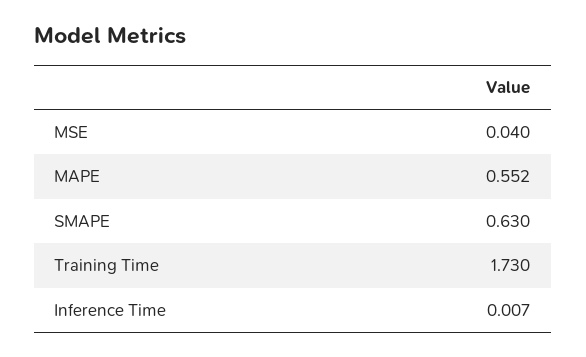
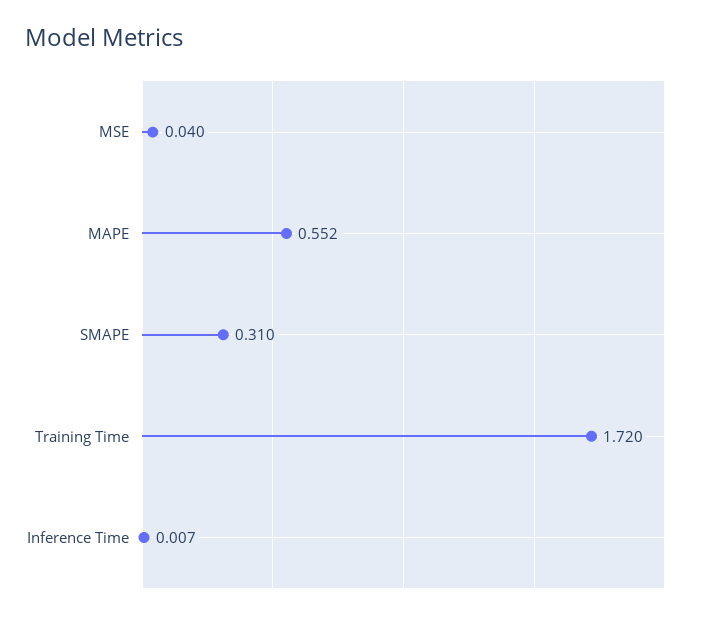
SMAPE: 0.63 -> 0.31
Training Time: 1.73 -> 1.72

